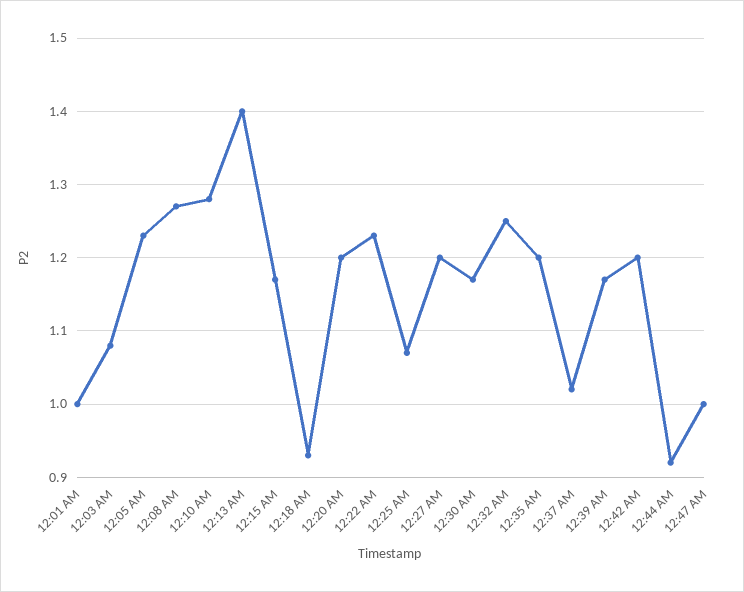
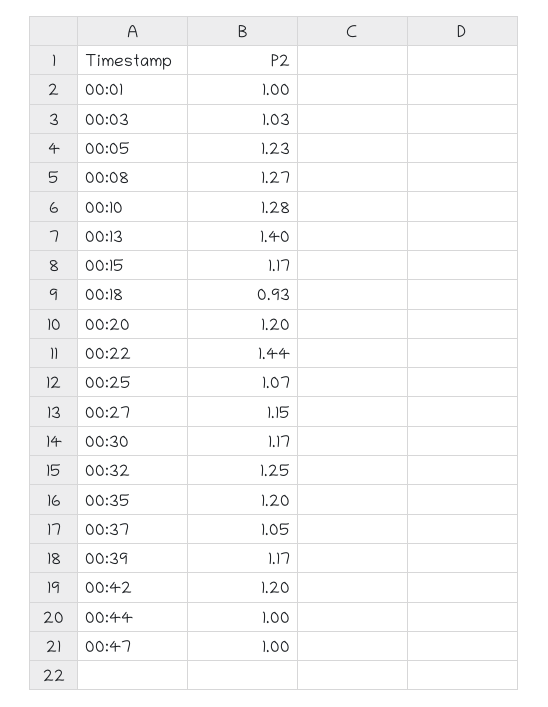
12:03 AM: 1.08 -> 1.03
12:22 AM: 1.23 -> 1.44
12:27 AM: 1.2 -> 1.15
12:37 AM: 1.02 -> 1.05
12:44 AM: 0.92 -> 1

